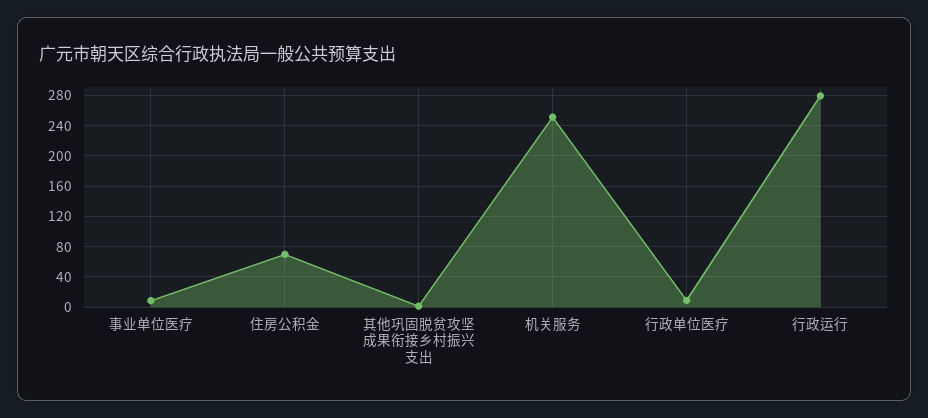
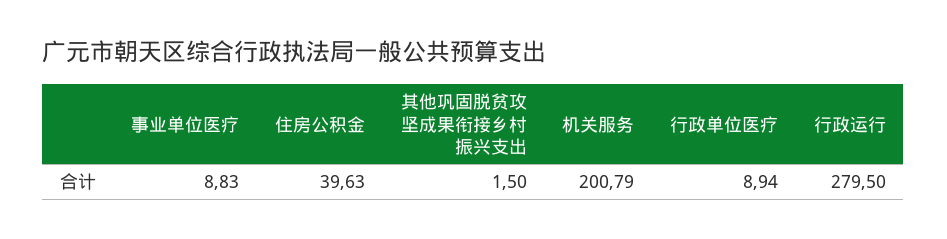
住房公积金: 70 -> 39.63
机关服务: 250 -> 200.79

